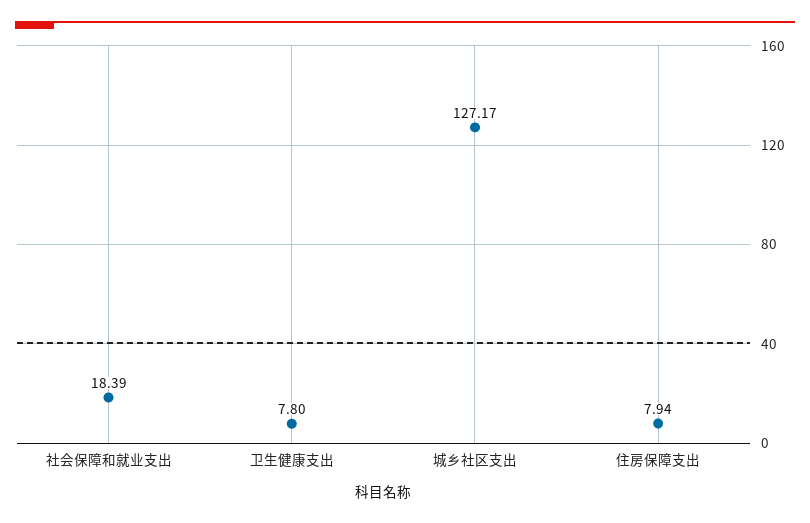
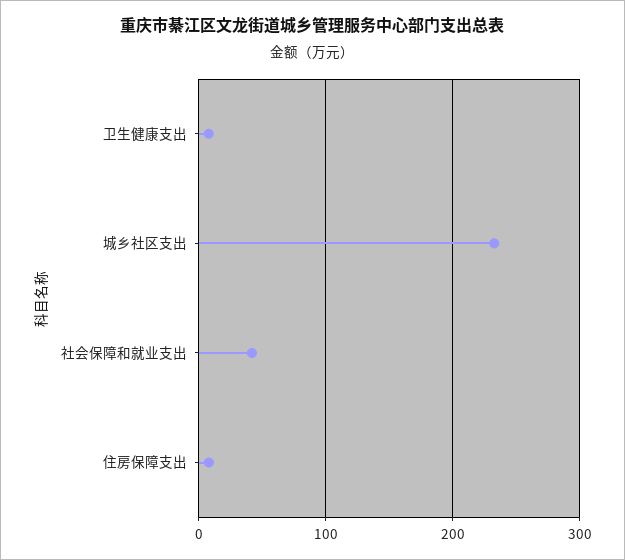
社会保障和就业支出: 18.39 -> 40
城乡社区支出: 127.17 -> 230

